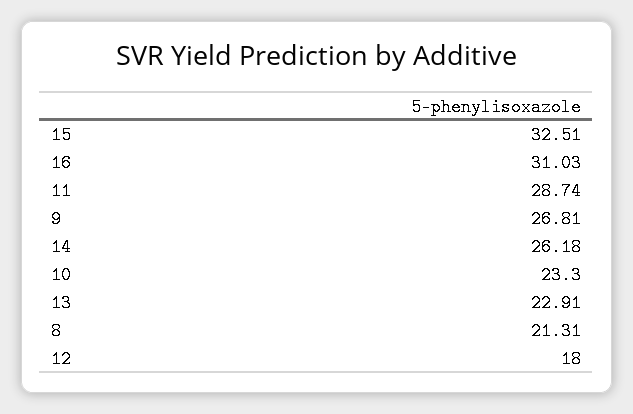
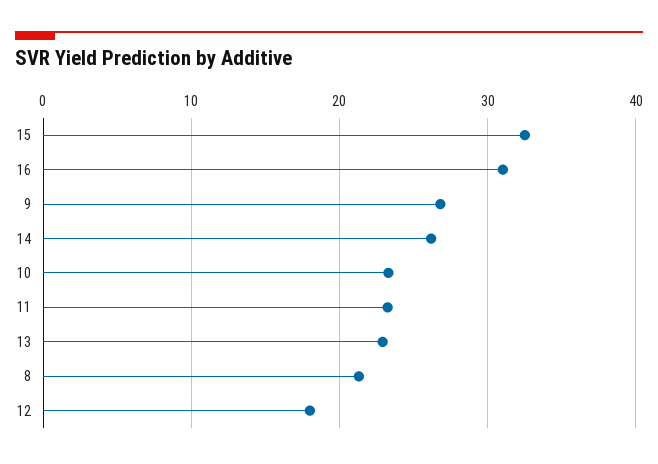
11: 28.74 -> 23

